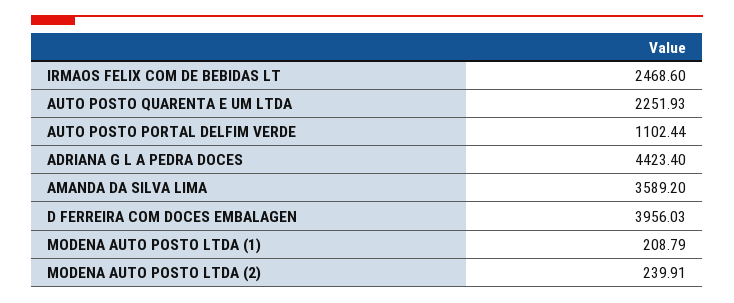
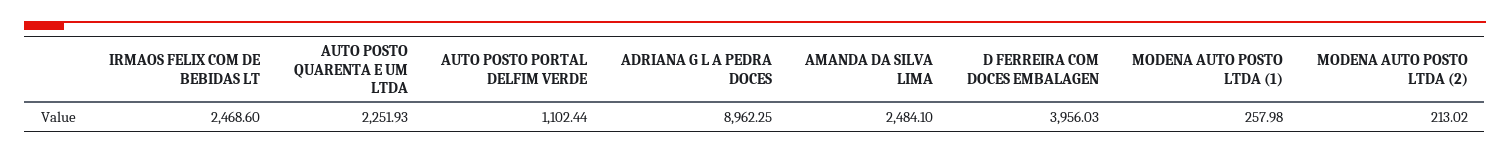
ADRIANA G L A PEDRA DOCES: 4423.4 -> 8962.25
AMANDA DA SILVA LIMA: 3589.2 -> 2484.1
MODENA AUTO POSTO LTDA (1): 208.79 -> 257.98
MODENA AUTO POSTO LTDA (2): 239.91 -> 213.02

